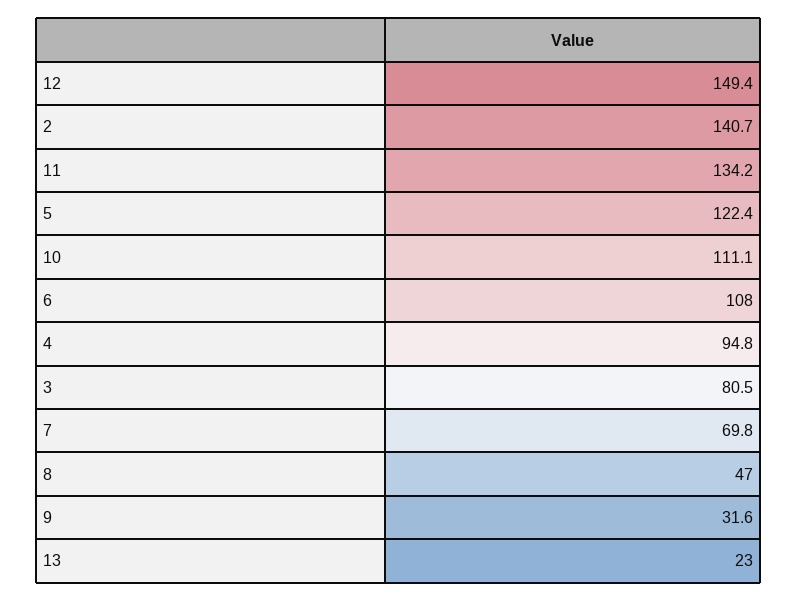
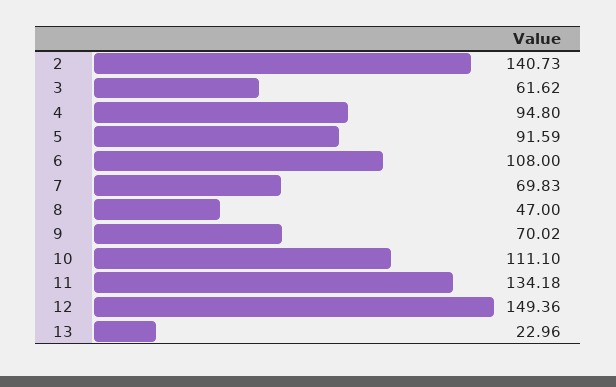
5: 122.4 -> 91.59
3: 80.5 -> 61.62
9: 31.6 -> 70.02

